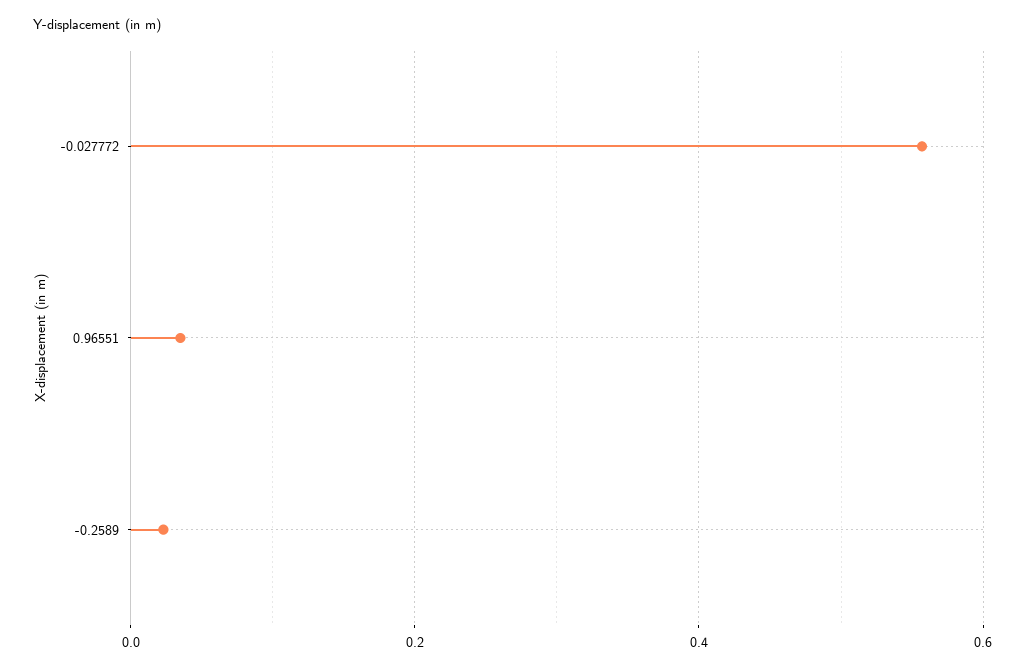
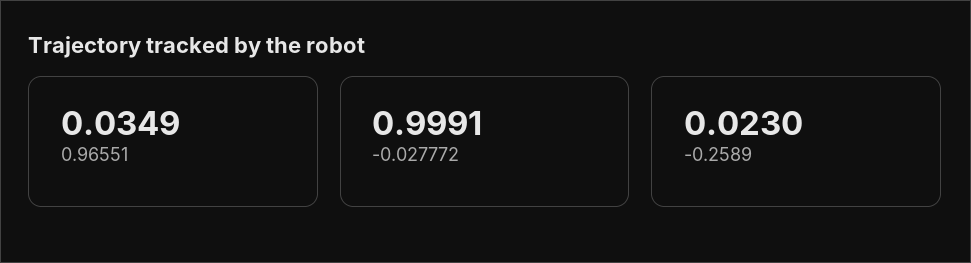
-0.027772: 0.56 -> 0.9991

